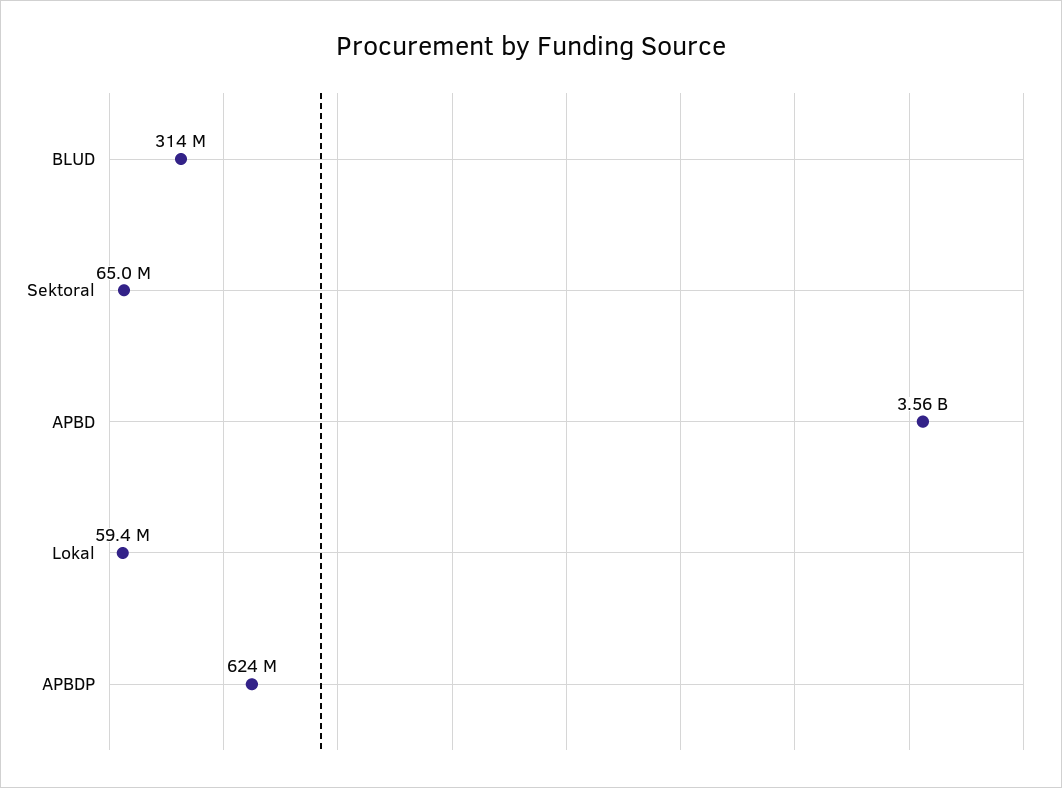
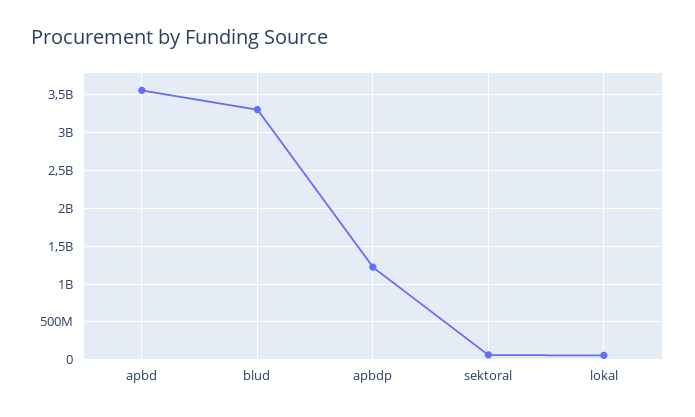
BLUD: 314000000 -> 3300000000
APBDP: 624000000 -> 1200000000

